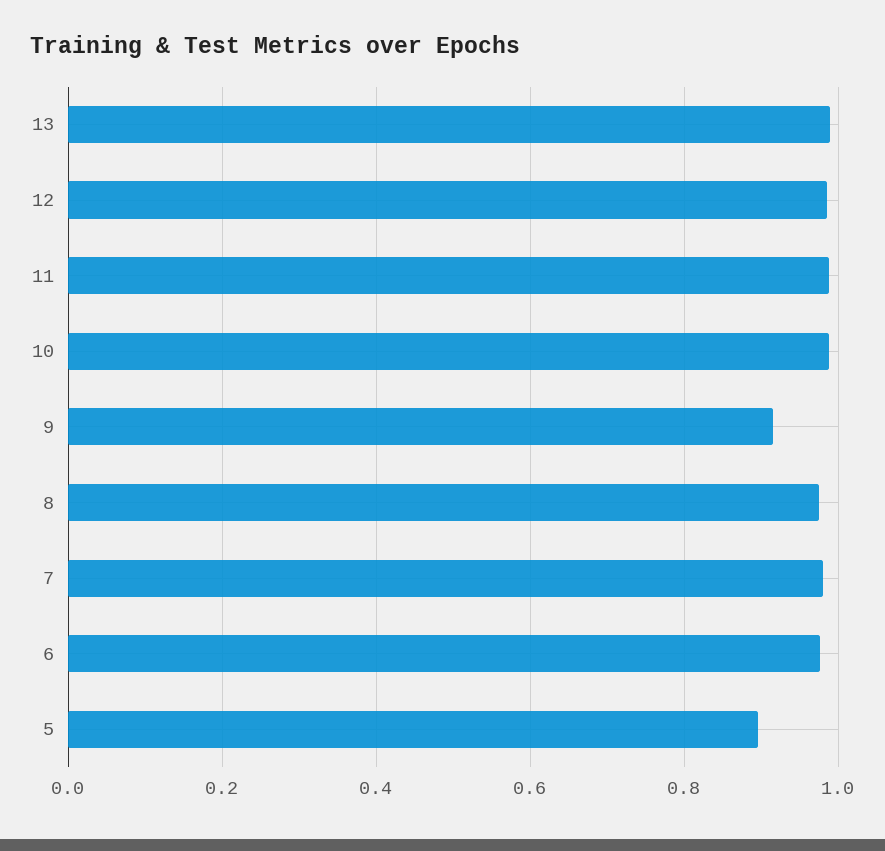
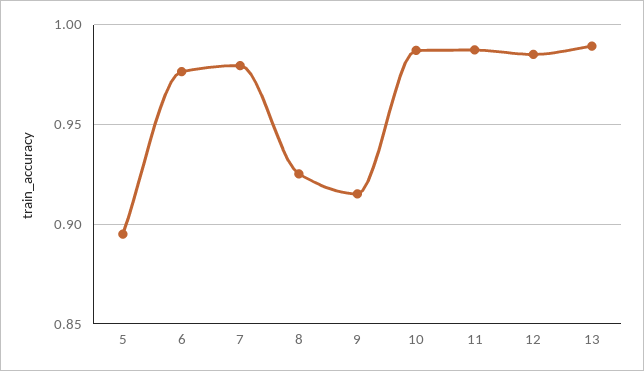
8: 0.98 -> 0.925

